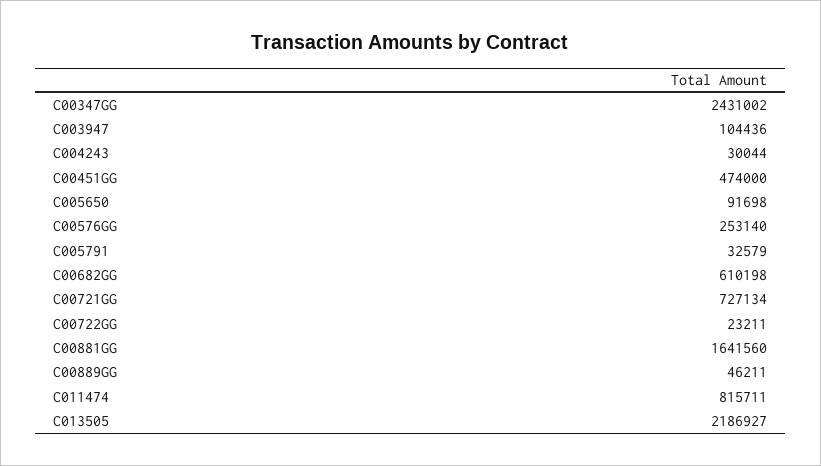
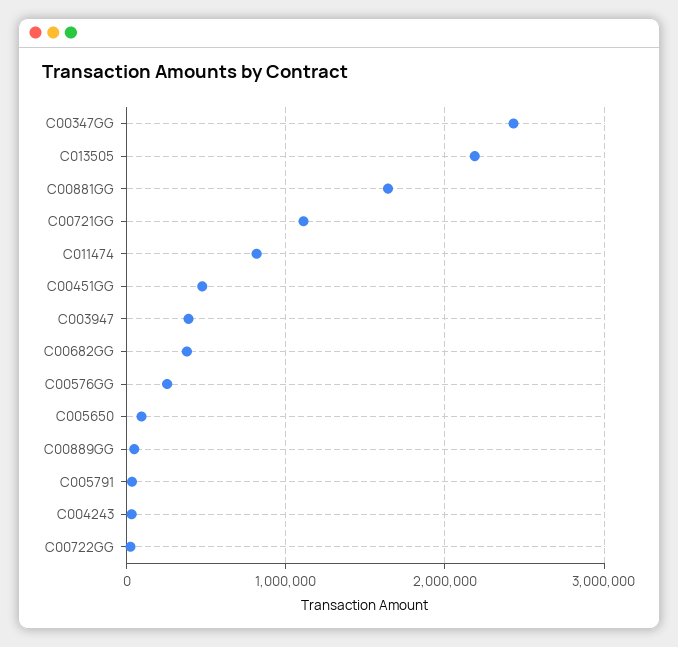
C003947: 104436 -> 400000
C00682GG: 610198 -> 400000
C00721GG: 727134 -> 1100000

